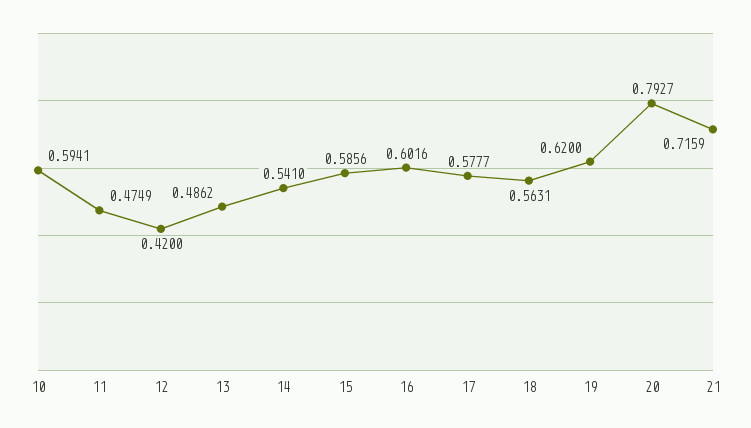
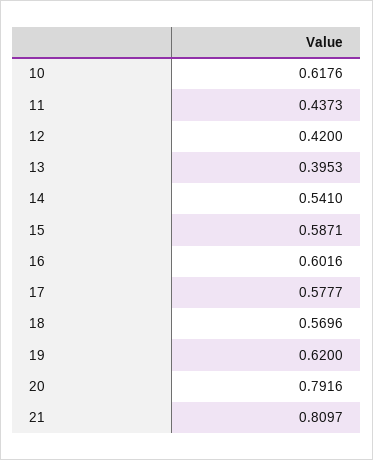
10: 0.5941 -> 0.6176
11: 0.4749 -> 0.4373
13: 0.4862 -> 0.3953
15: 0.5856 -> 0.5871
18: 0.5631 -> 0.5696
20: 0.7927 -> 0.7916
21: 0.7159 -> 0.8097

